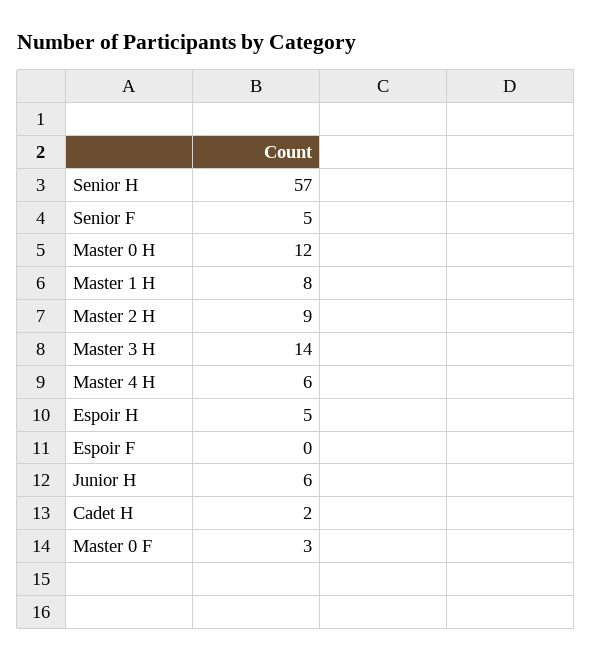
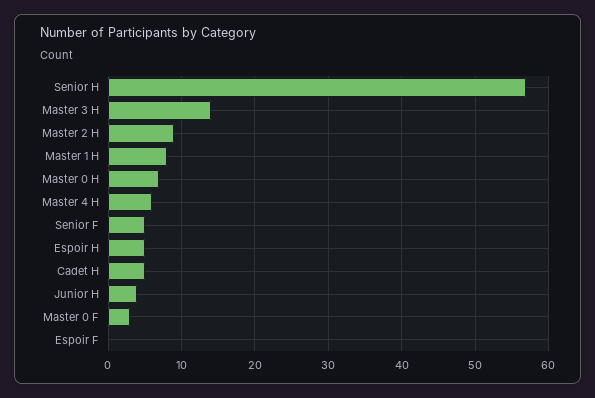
Master 0 H: 12 -> 7
Junior H: 6 -> 4
Cadet H: 2 -> 5

